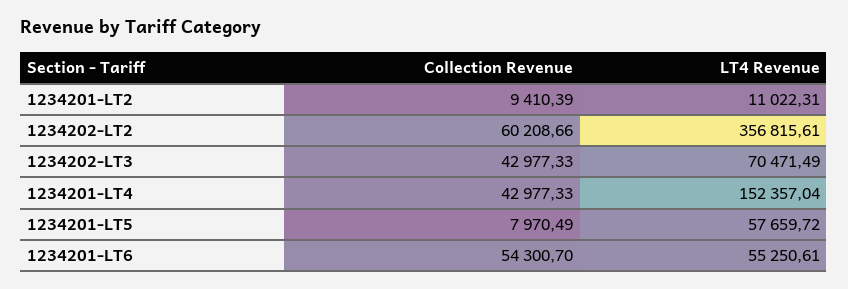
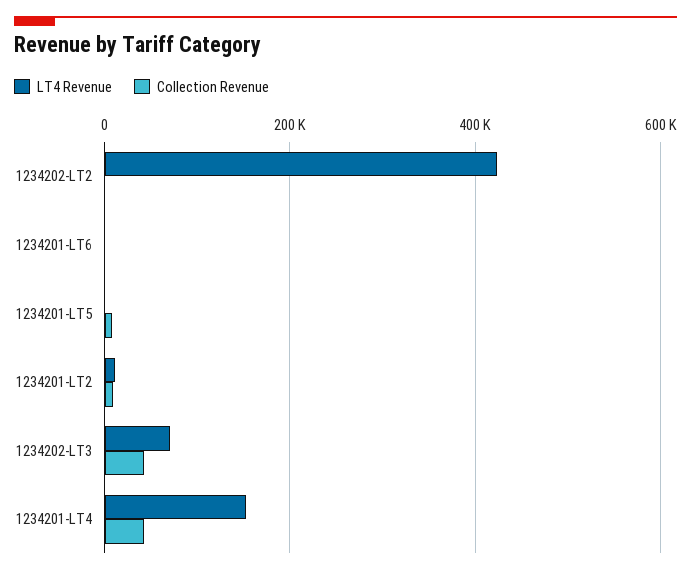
Collection Revenue, 1234202-LT2: 60208.66 -> 0
LT4 Revenue, 1234202-LT2: 356815.61 -> 420000
LT4 Revenue, 1234201-LT5: 57659.72 -> 0
Collection Revenue, 1234201-LT6: 54300.7 -> 0
LT4 Revenue, 1234201-LT6: 55250.61 -> 0

